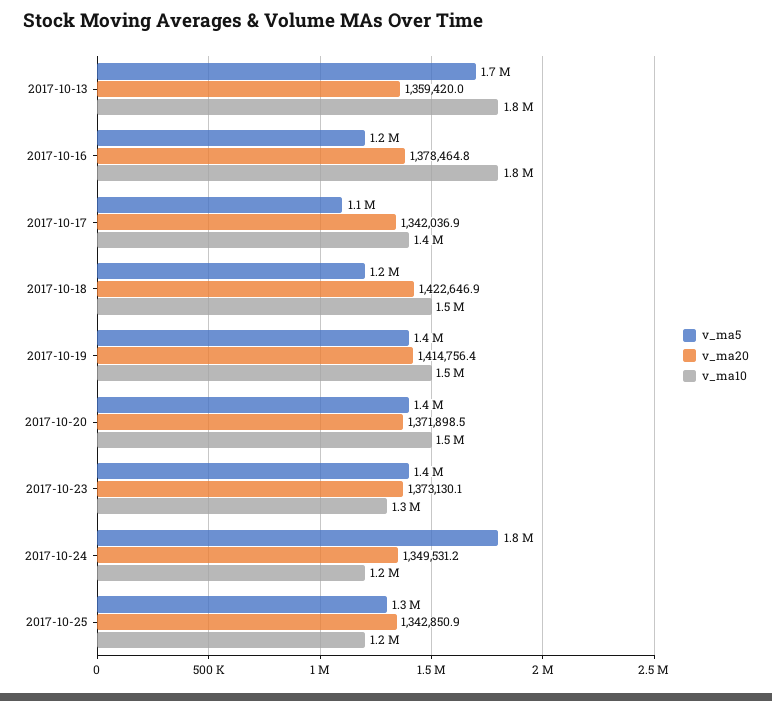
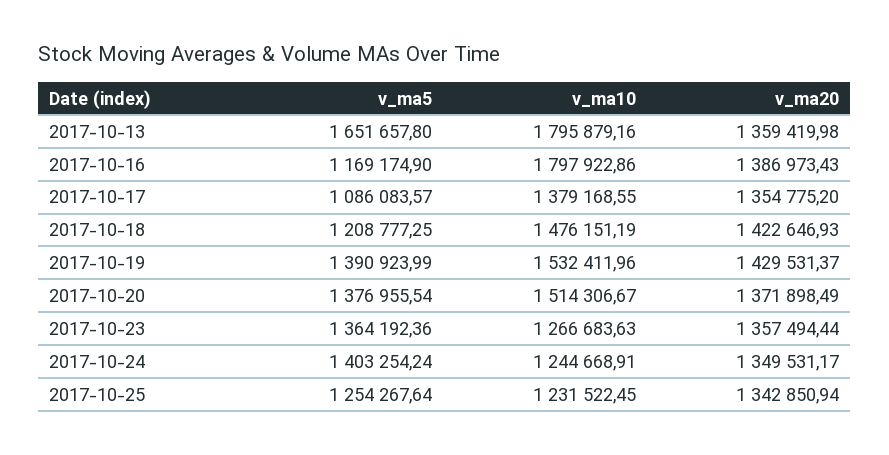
v_ma20, 2017-10-16: 1378464.8 -> 1386973.43
v_ma20, 2017-10-17: 1342036.9 -> 1354775.2
v_ma20, 2017-10-19: 1414756.4 -> 1429531.37
v_ma20, 2017-10-23: 1373130.1 -> 1357494.44
v_ma5, 2017-10-24: 1800000 -> 1403254.24

